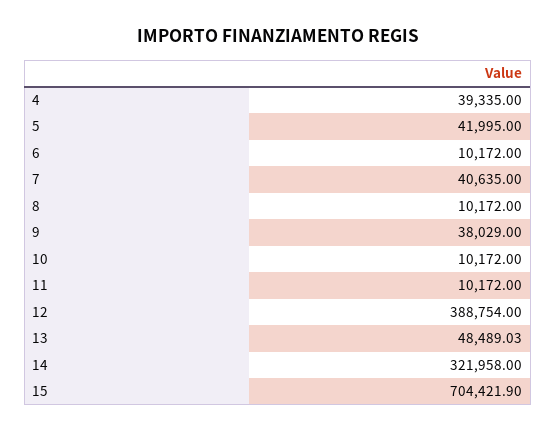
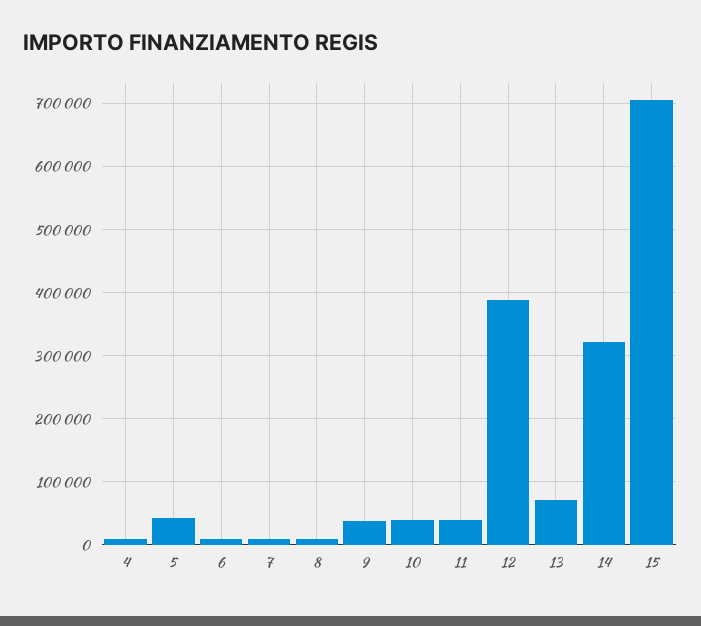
4: 39335 -> 10000
7: 40635 -> 10000
10: 10172 -> 40000
11: 10172 -> 40000
13: 48489.03 -> 70000

